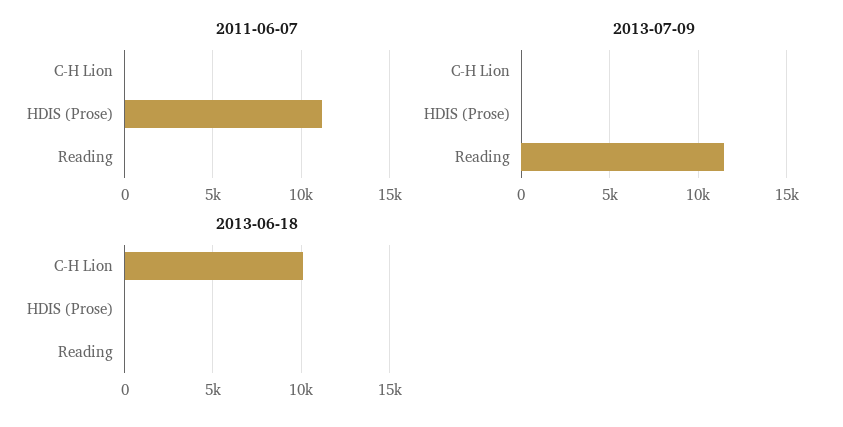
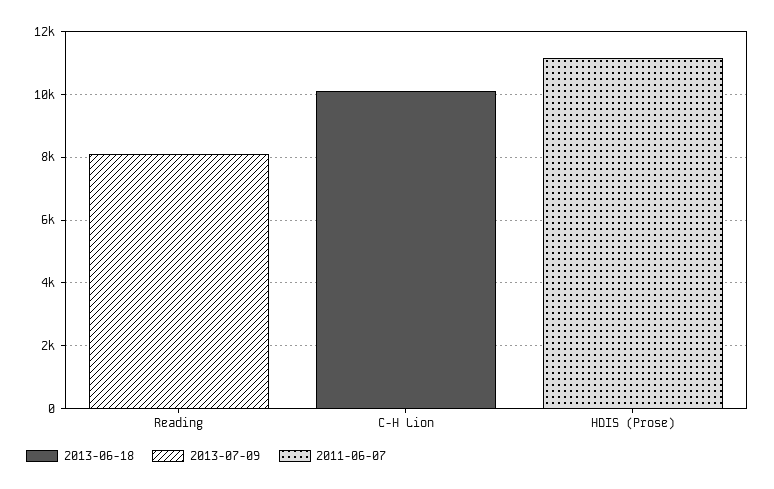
2013-07-09, Reading: 11500 -> 8000

